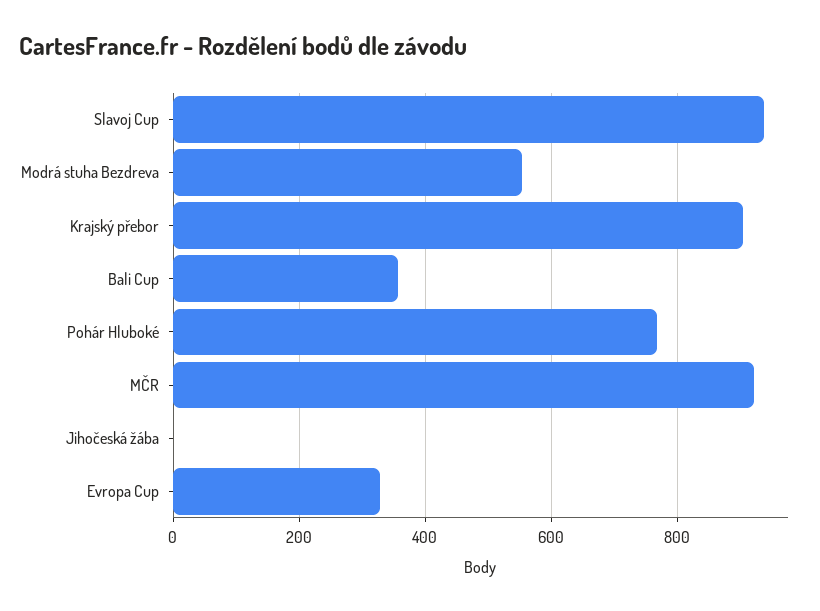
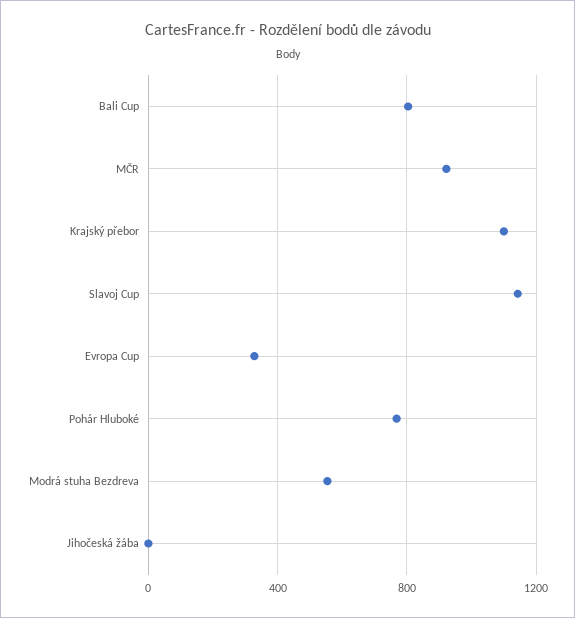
Slavoj Cup: 940 -> 1150
Krajský přebor: 900 -> 1100
Bali Cup: 360 -> 800

